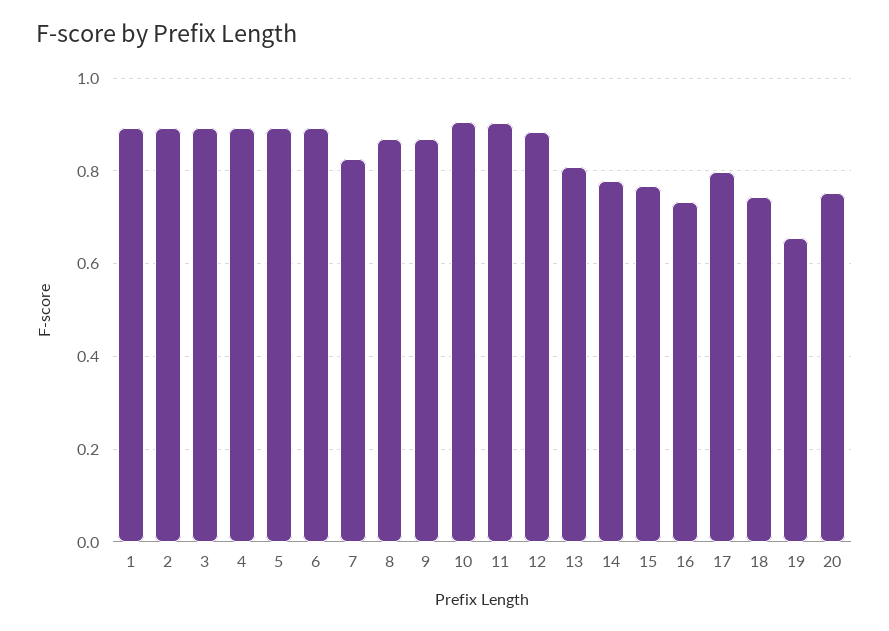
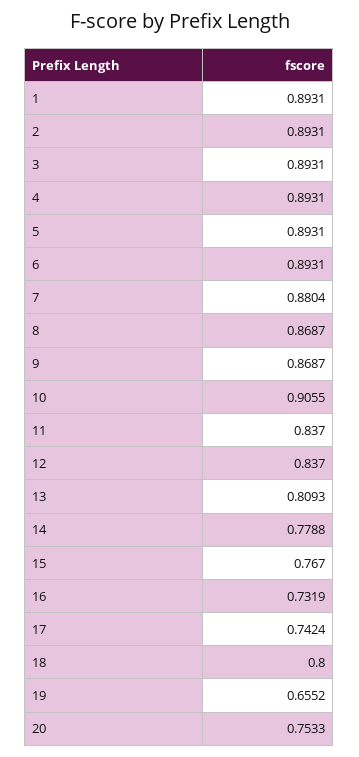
7: 0.82 -> 0.8804
11: 0.9 -> 0.837
12: 0.88 -> 0.837
17: 0.8 -> 0.7424
18: 0.74 -> 0.8

